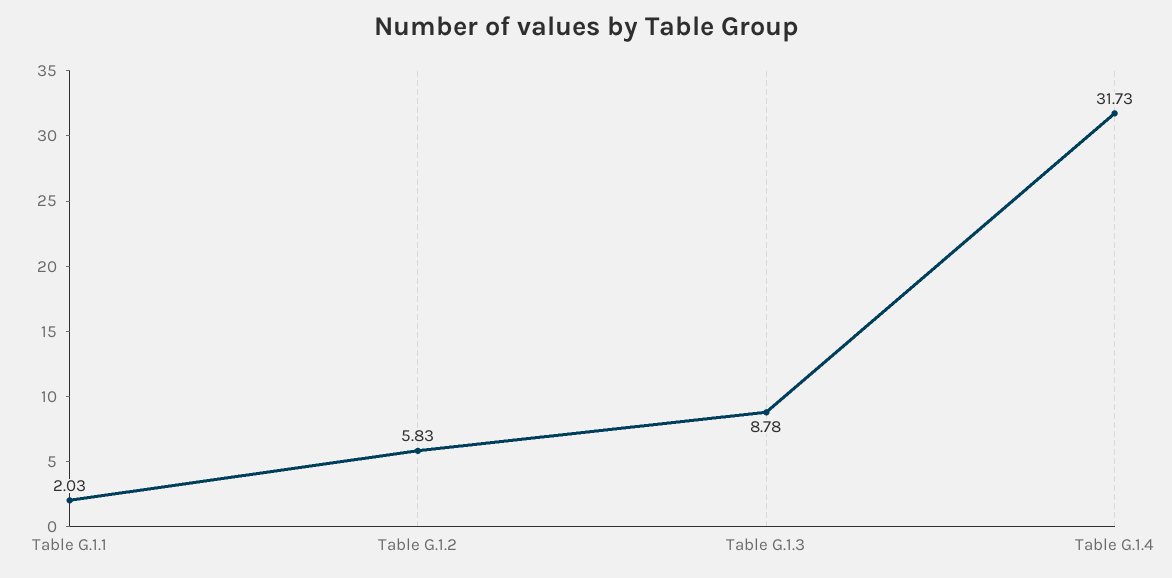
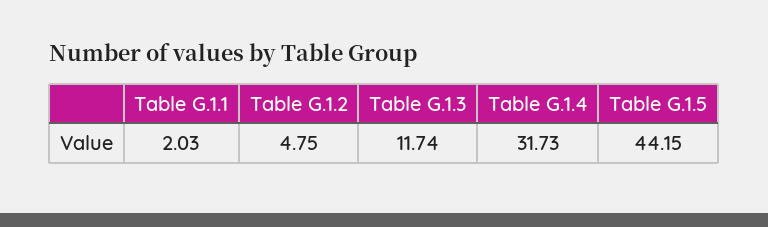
Table G.1.2: 5.83 -> 4.75
Table G.1.3: 8.78 -> 11.74
Table G.1.5: none -> 44.15

